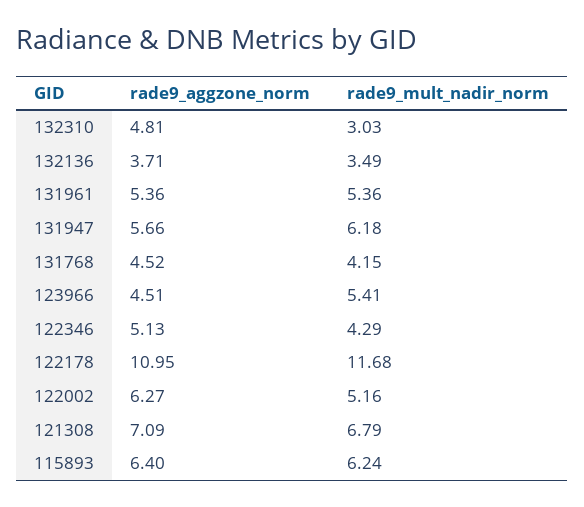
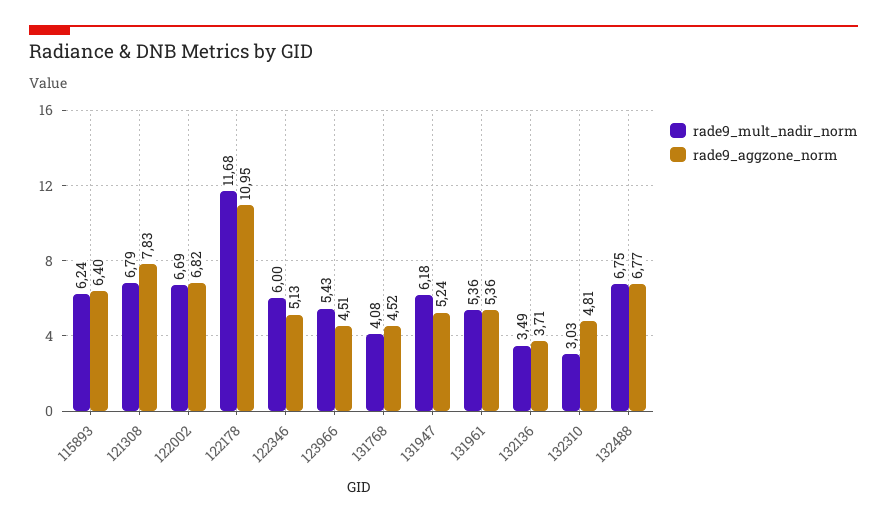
rade9_aggzone_norm, 131947: 5.66 -> 5.24
rade9_mult_nadir_norm, 131768: 4.15 -> 4.08
rade9_mult_nadir_norm, 123966: 5.41 -> 5.43
rade9_mult_nadir_norm, 122346: 4.29 -> 6
rade9_aggzone_norm, 122002: 6.27 -> 6.82
rade9_mult_nadir_norm, 122002: 5.16 -> 6.69
rade9_aggzone_norm, 121308: 7.09 -> 7.83
rade9_mult_nadir_norm, 132488: none -> 6.75
rade9_aggzone_norm, 132488: none -> 6.77

